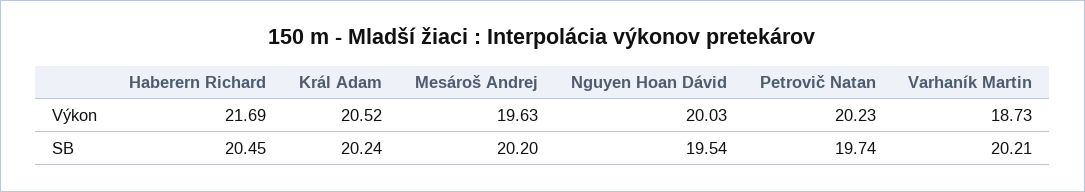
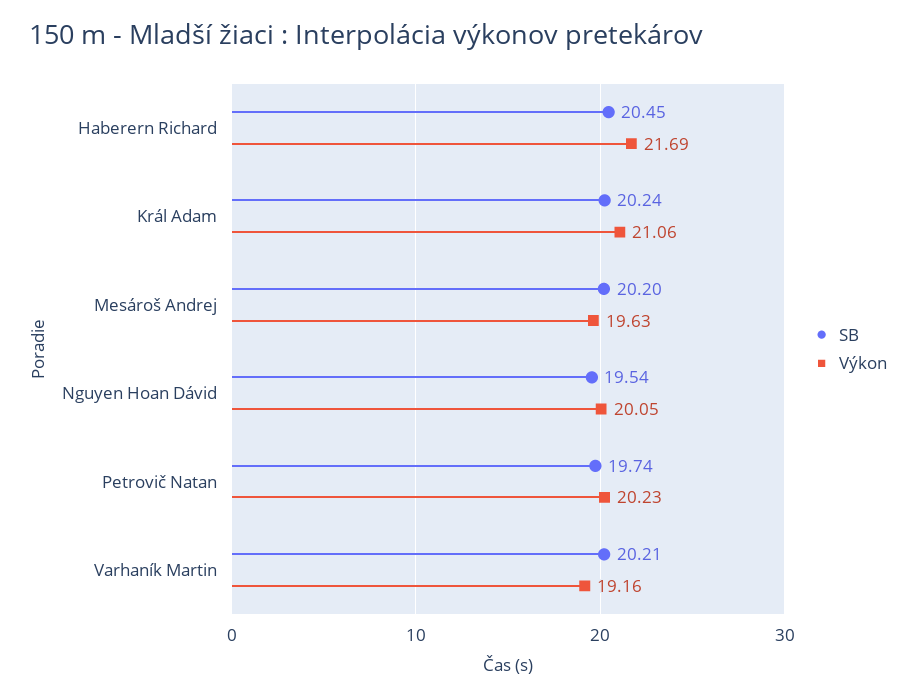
Výkon, Král Adam: 20.52 -> 21.06
Výkon, Nguyen Hoan Dávid: 20.03 -> 20.05
Výkon, Varhaník Martin: 18.73 -> 19.16

